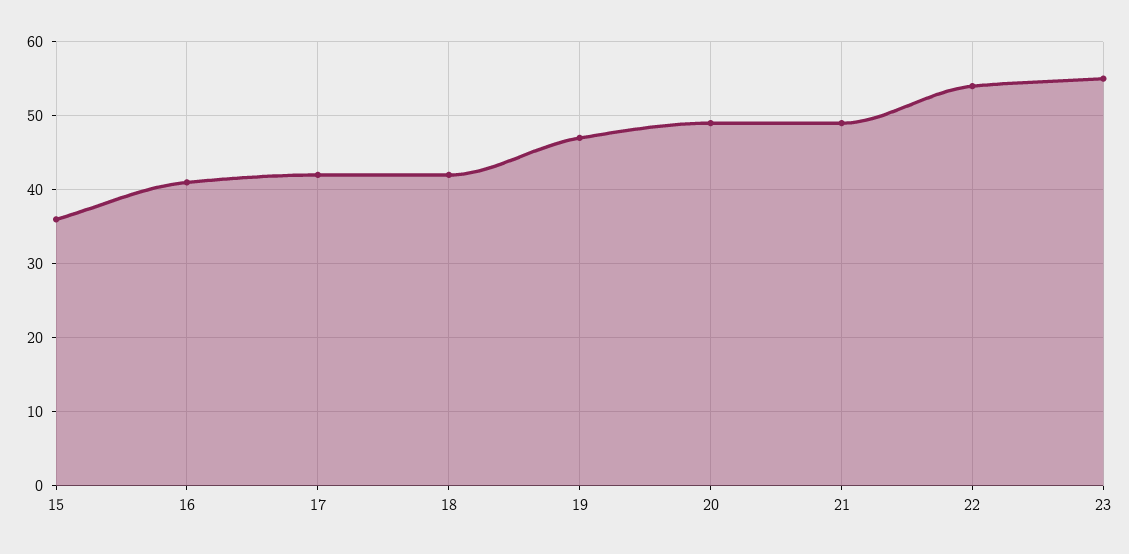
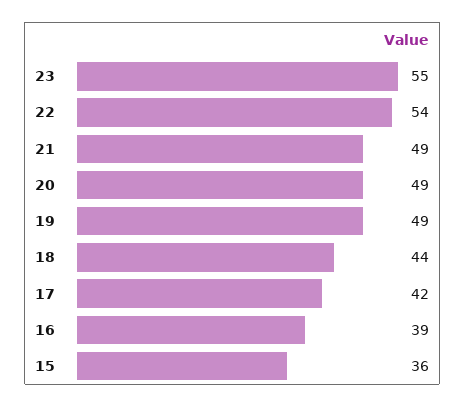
16: 41 -> 39
18: 42 -> 44
19: 47 -> 49

